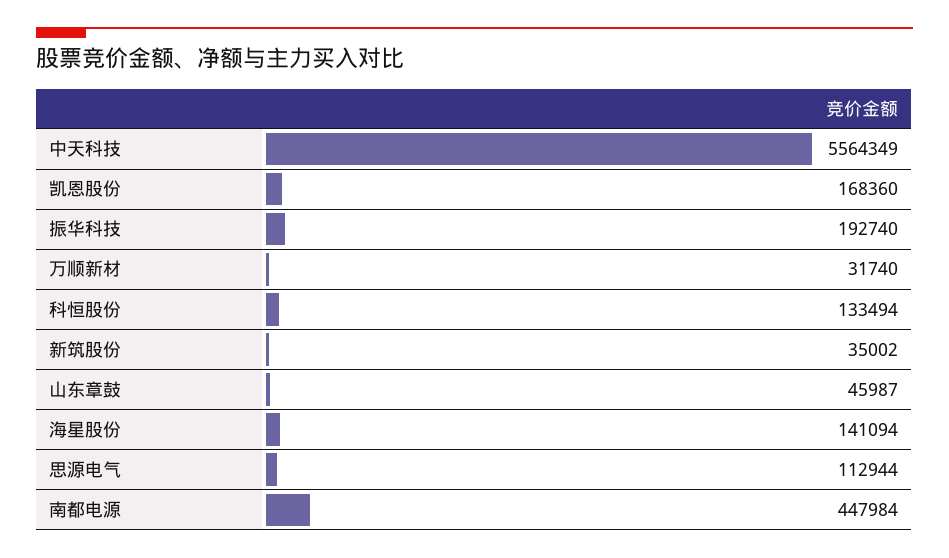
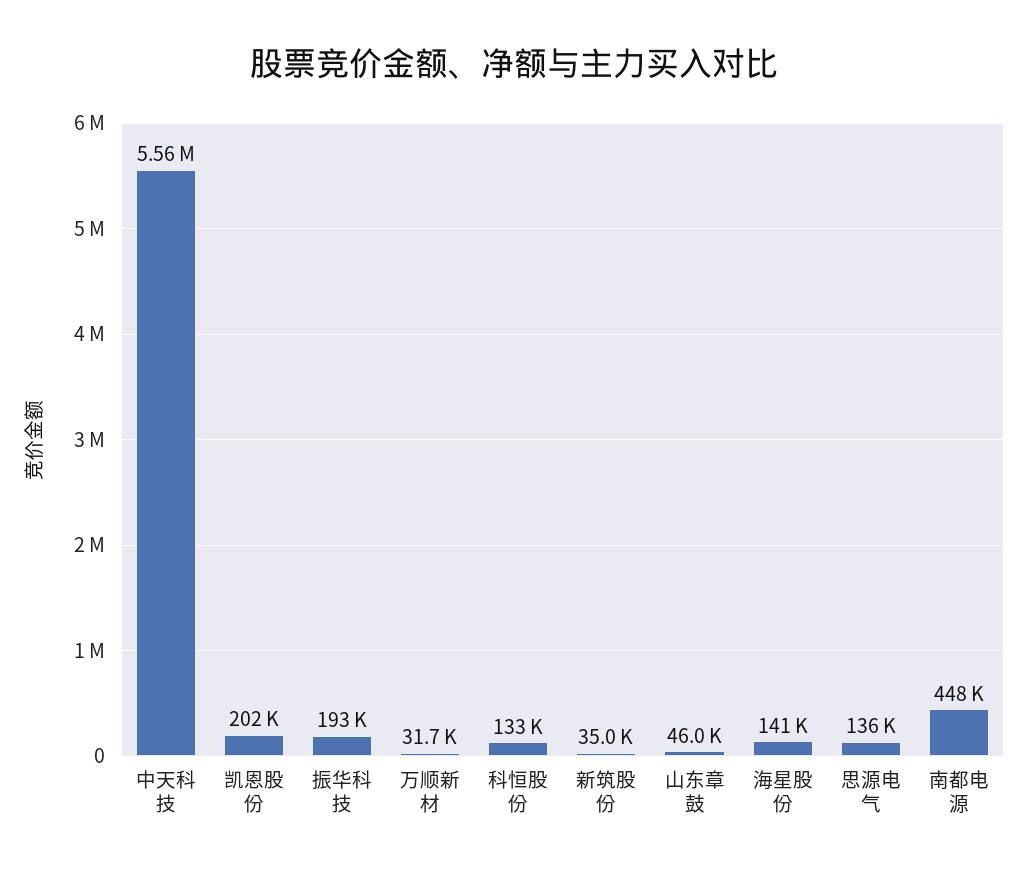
凯恩股份: 168360 -> 202000
思源电气: 112944 -> 136000

